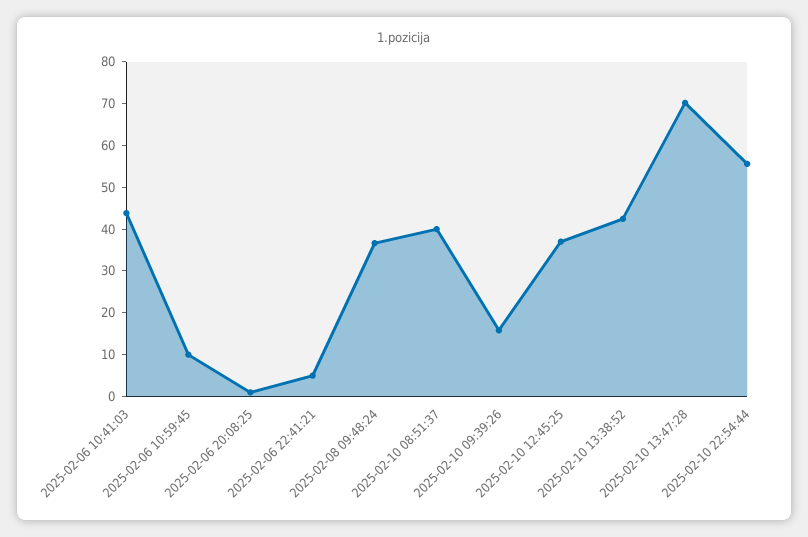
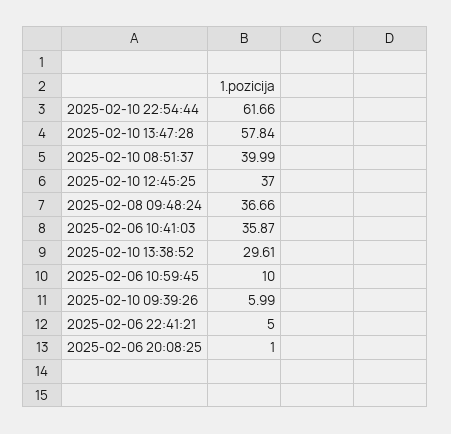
2025-02-06 10:41:03: 44 -> 35.87
2025-02-10 09:39:26: 16 -> 5.99
2025-02-10 13:38:52: 42 -> 29.61
2025-02-10 13:47:28: 70 -> 57.84
2025-02-10 22:54:44: 56 -> 61.66

